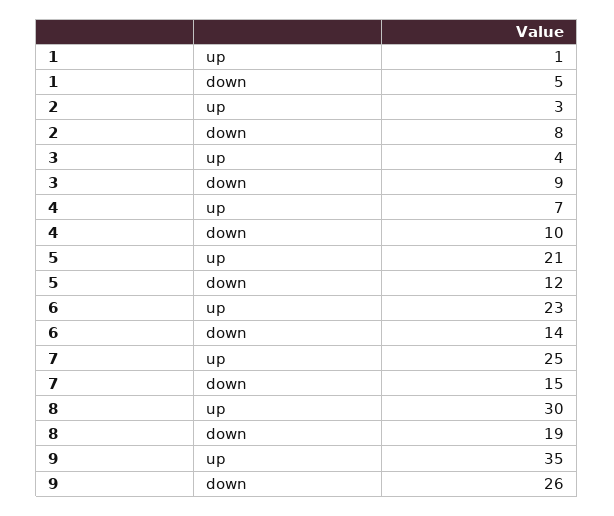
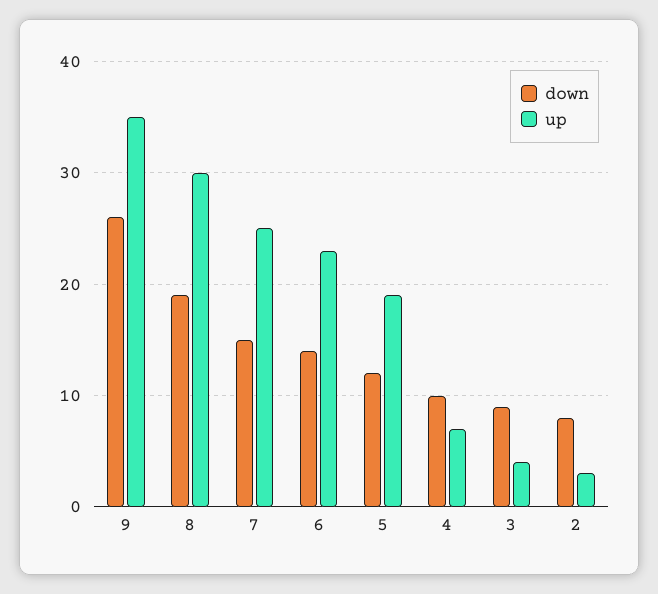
up, 1: 1 -> none
down, 1: 5 -> none
up, 5: 21 -> 19

